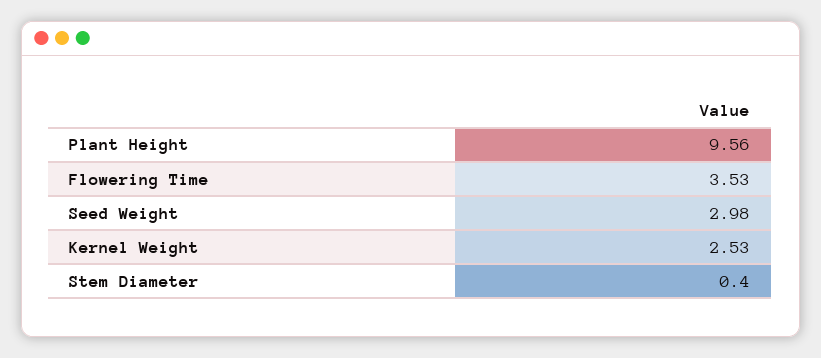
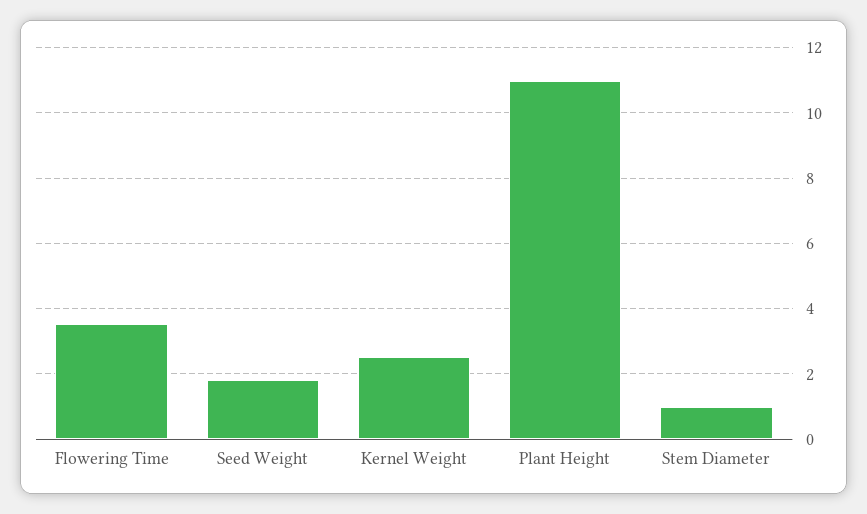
Plant Height: 9.56 -> 11
Seed Weight: 2.98 -> 1.8
Stem Diameter: 0.4 -> 1

